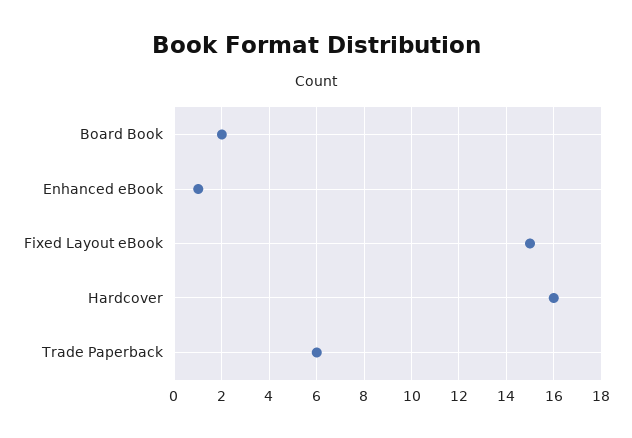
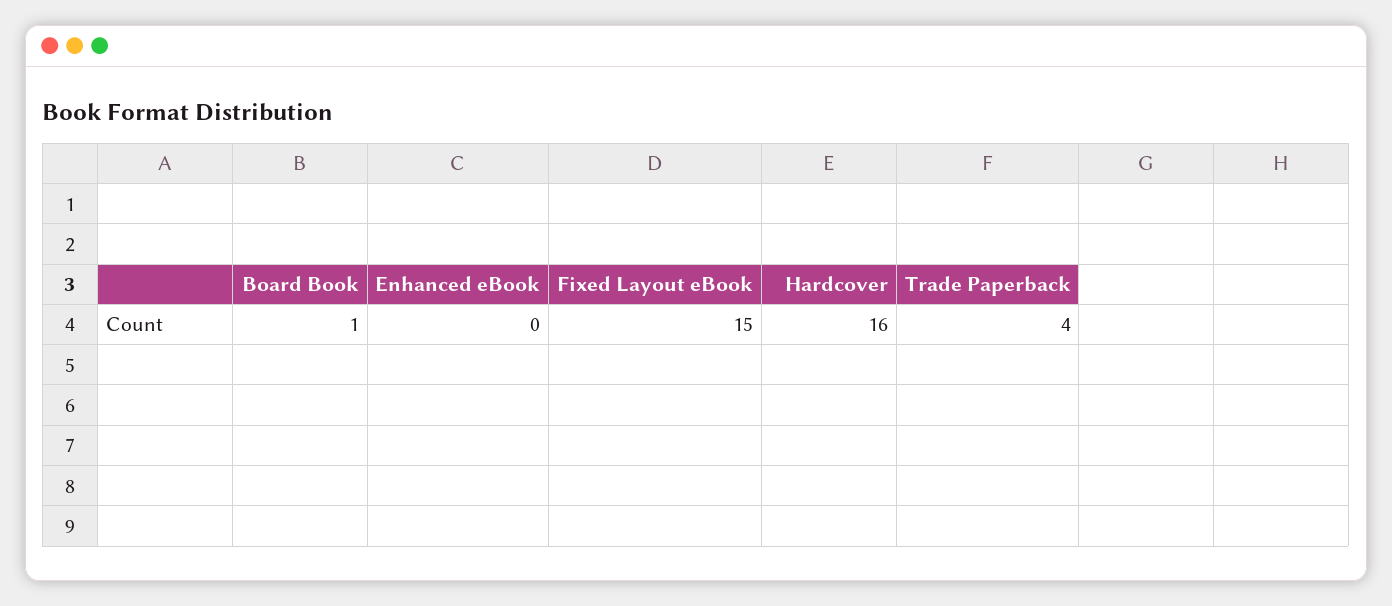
Board Book: 2 -> 1
Enhanced eBook: 1 -> 0
Trade Paperback: 6 -> 4

